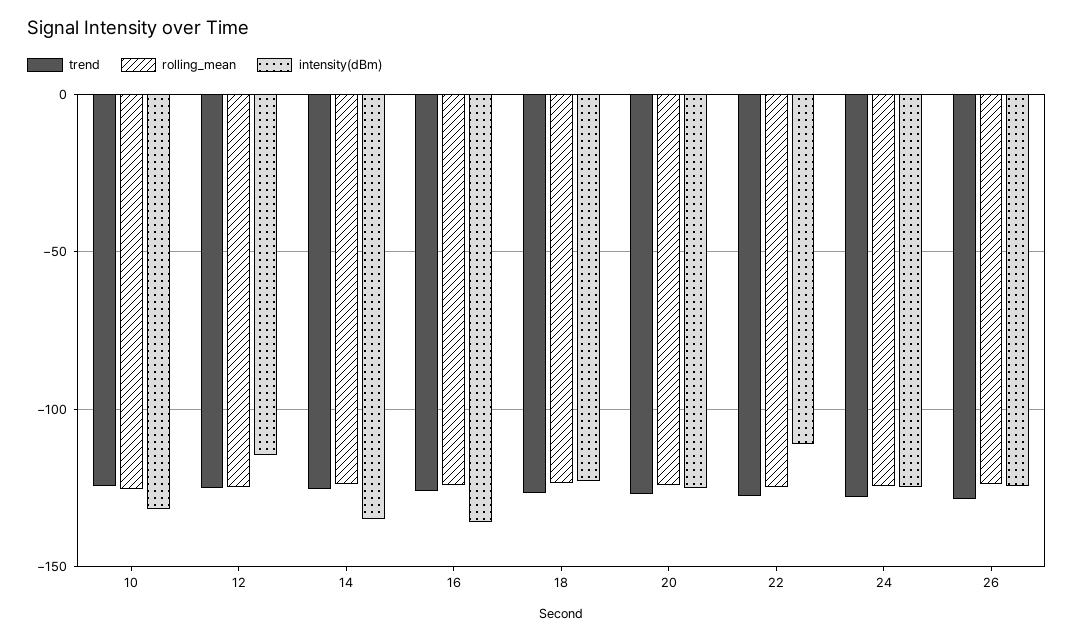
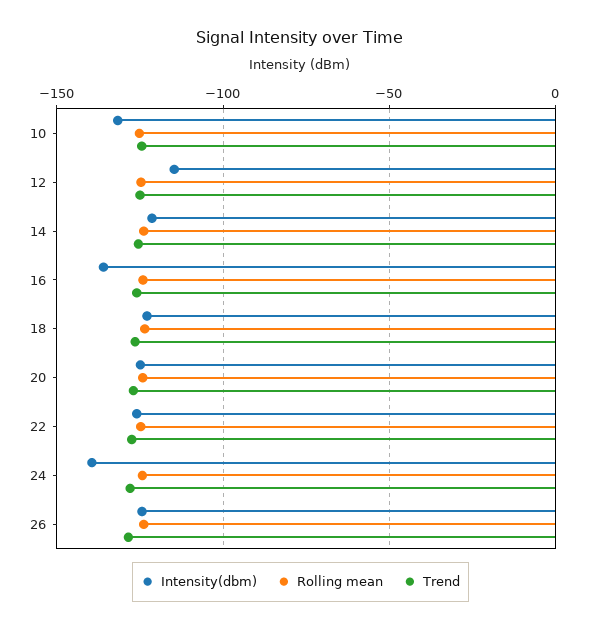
intensity(dBm), 14: -135 -> -120
intensity(dBm), 22: -110 -> -125
intensity(dBm), 24: -125 -> -140

